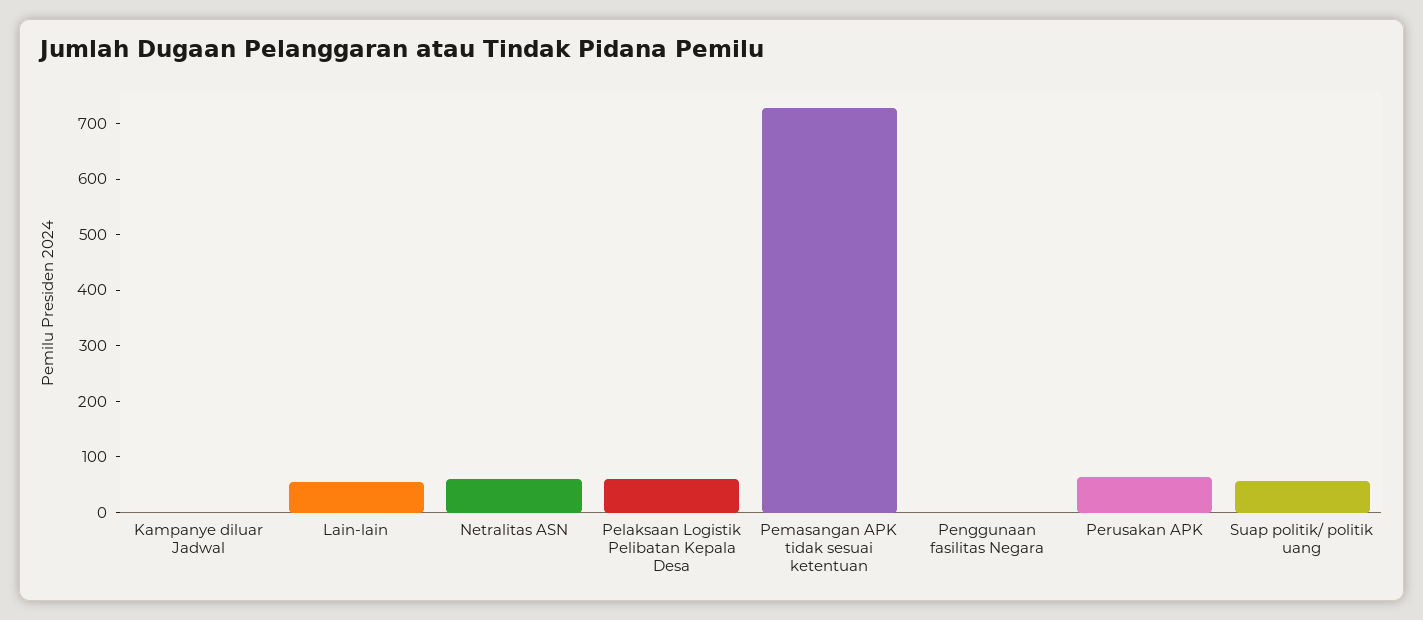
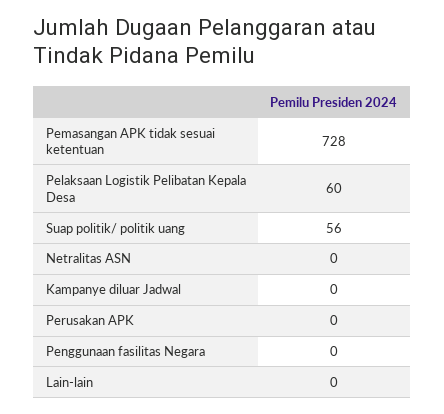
Lain-lain: 60 -> 0
Netralitas ASN: 60 -> 0
Perusakan APK: 60 -> 0

